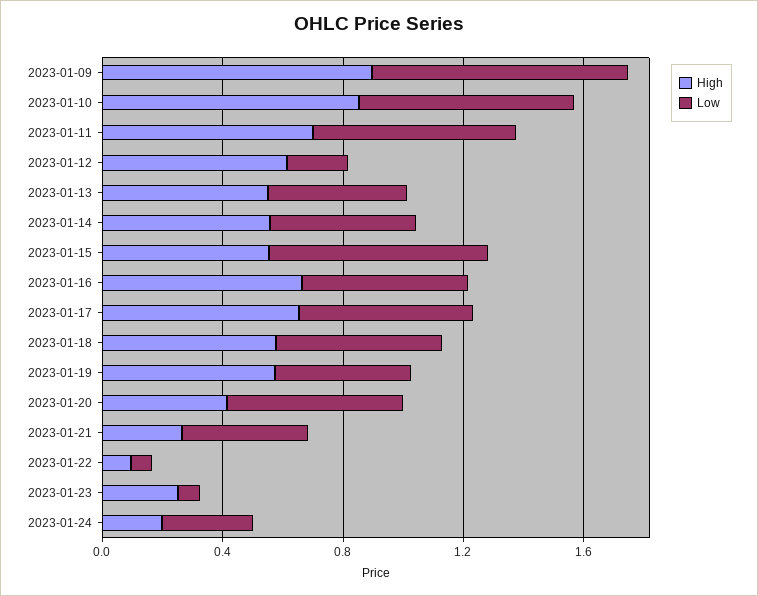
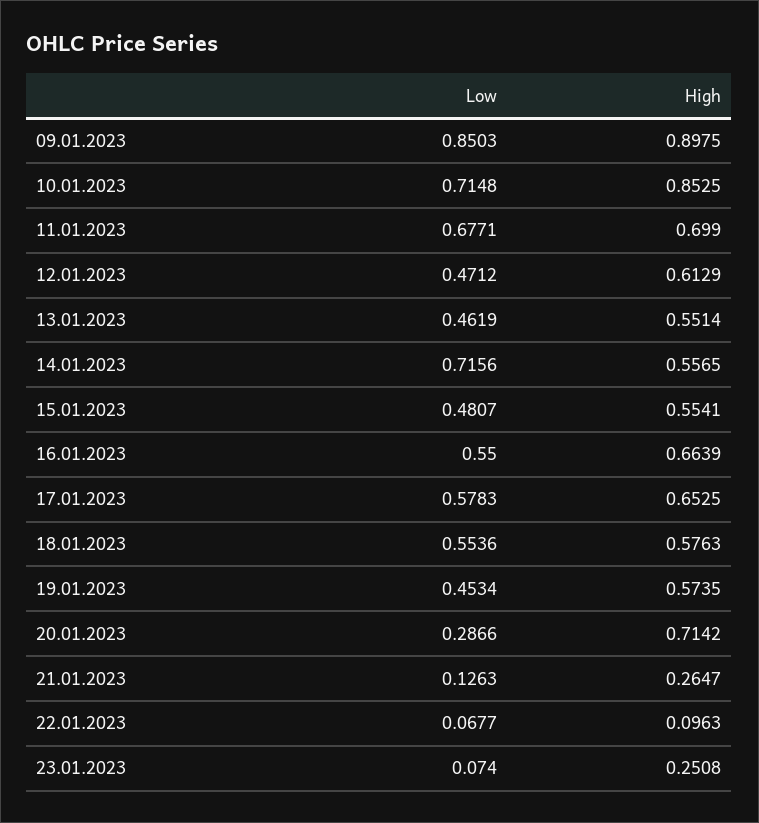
Low, 2023-01-12: 0.2 -> 0.4712
Low, 2023-01-14: 0.5 -> 0.7156
Low, 2023-01-15: 0.7 -> 0.4807
High, 2023-01-20: 0.4 -> 0.7142
Low, 2023-01-20: 0.6 -> 0.2866
Low, 2023-01-21: 0.4 -> 0.1263
High, 2023-01-24: 0.2 -> none
Low, 2023-01-24: 0.3 -> none

